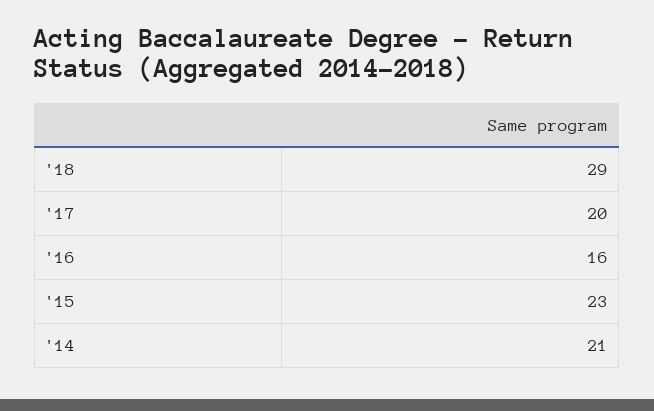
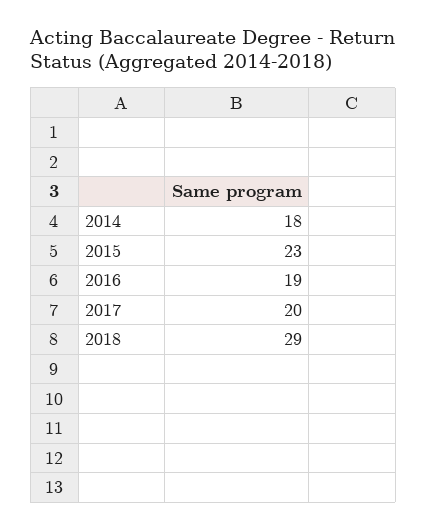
'16: 16 -> 19
'14: 21 -> 18

